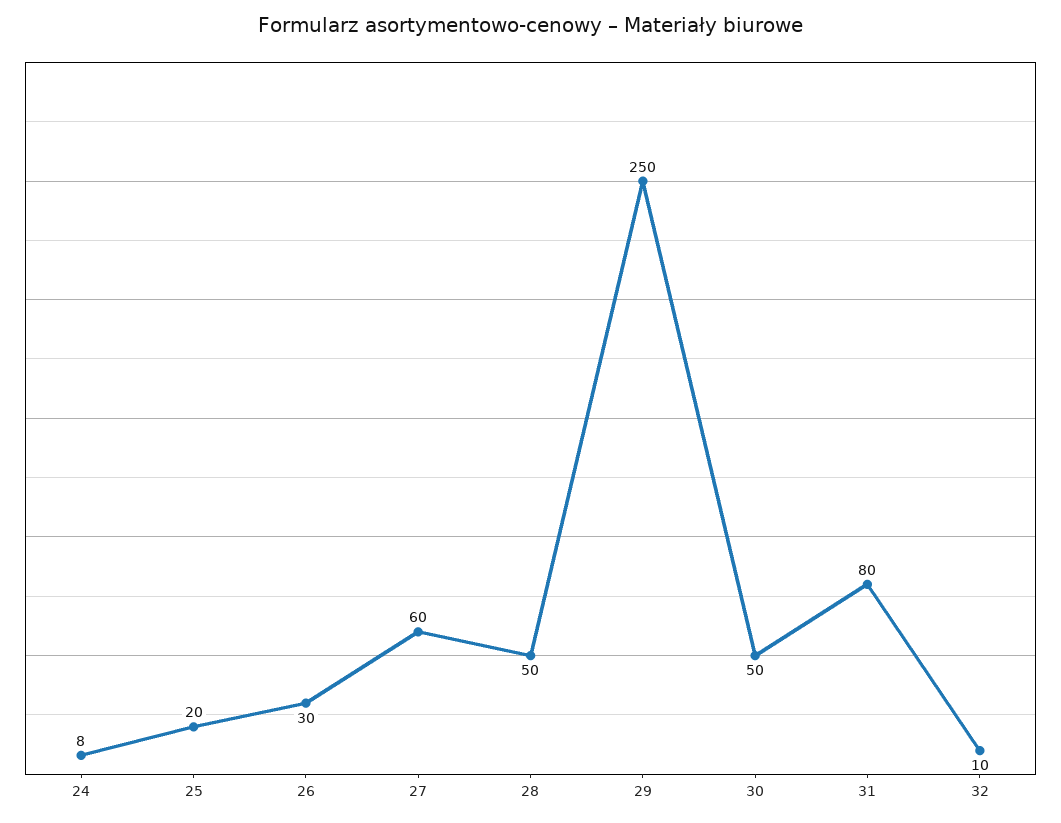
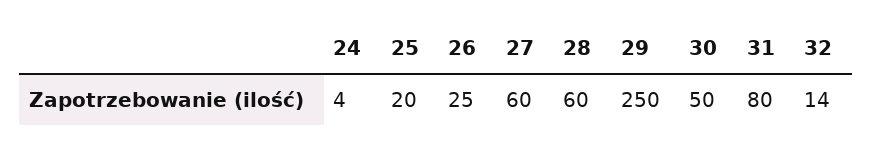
24: 8 -> 4
26: 30 -> 25
28: 50 -> 60
32: 10 -> 14

